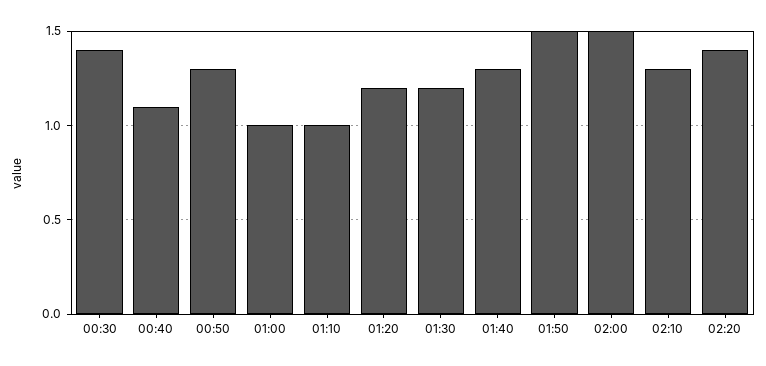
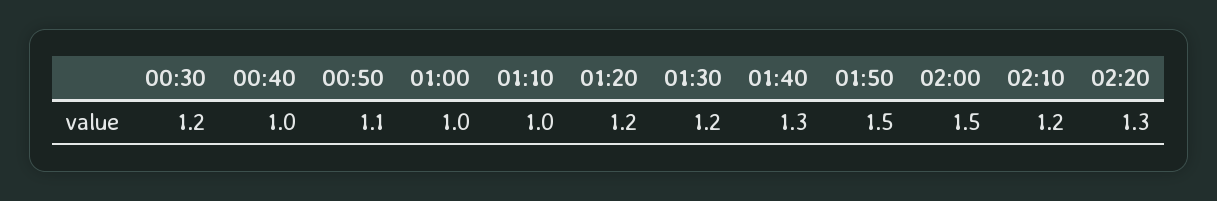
00:30: 1.4 -> 1.2
00:40: 1.1 -> 1
00:50: 1.3 -> 1.1
02:10: 1.3 -> 1.2
02:20: 1.4 -> 1.3

